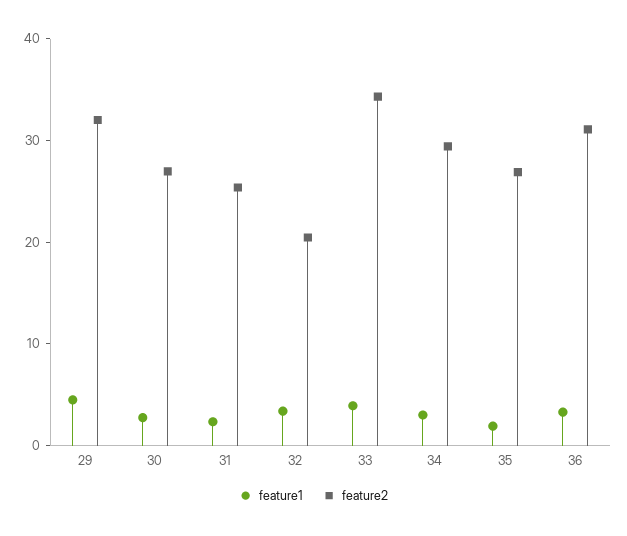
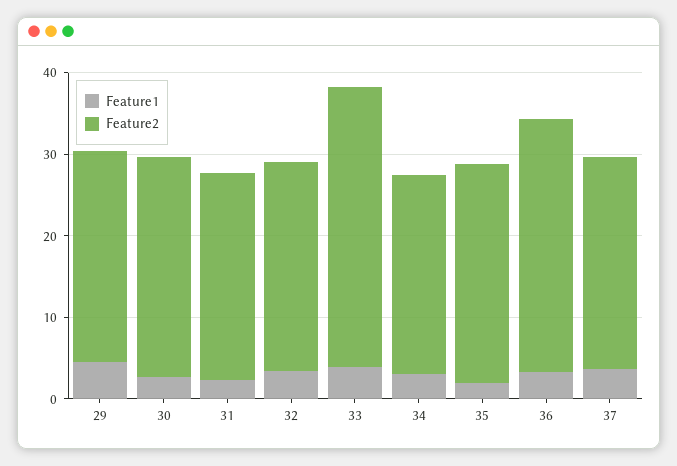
feature2, 29: 32 -> 26
feature2, 32: 20 -> 26
feature2, 34: 30 -> 24
feature1, 37: none -> 4
feature2, 37: none -> 26

